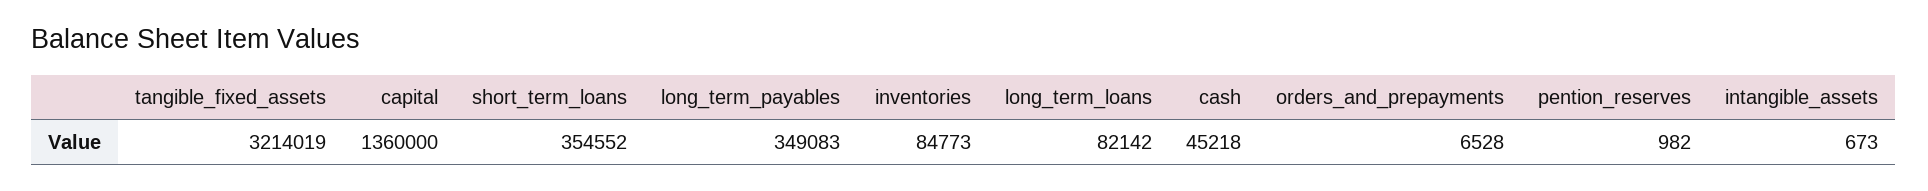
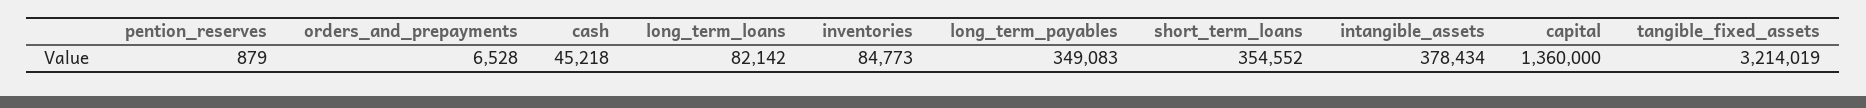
pention_reserves: 982 -> 879
intangible_assets: 673 -> 378434

